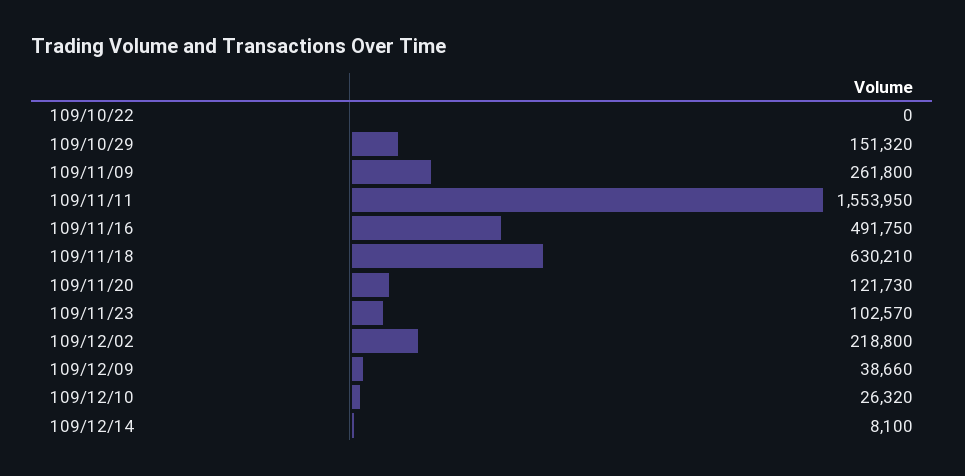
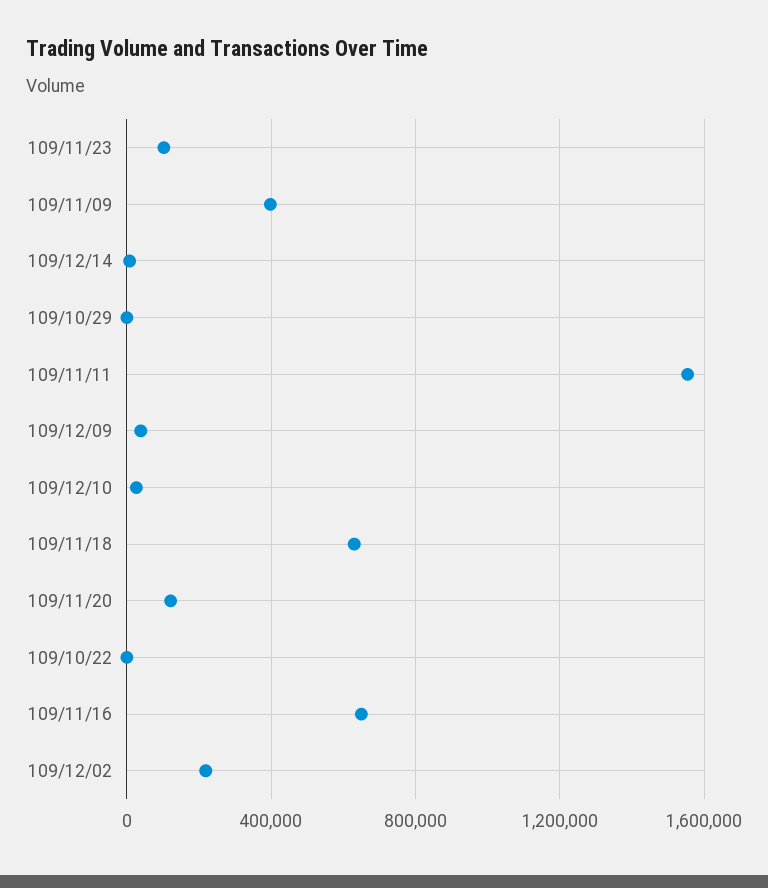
109/10/29: 151320 -> 0
109/11/09: 261800 -> 400000
109/11/16: 491750 -> 650000

